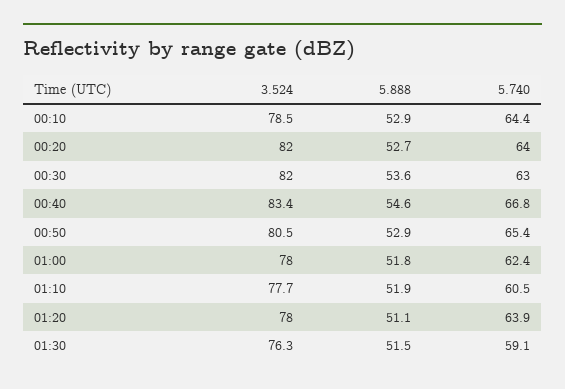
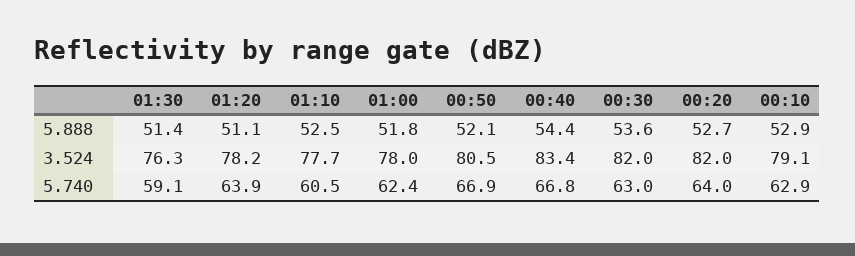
3.524, 00:10: 78.5 -> 79.1
5.740, 00:10: 64.4 -> 62.9
5.888, 00:40: 54.6 -> 54.4
5.888, 00:50: 52.9 -> 52.1
5.740, 00:50: 65.4 -> 66.9
5.888, 01:10: 51.9 -> 52.5
3.524, 01:20: 78 -> 78.2
5.888, 01:30: 51.5 -> 51.4

